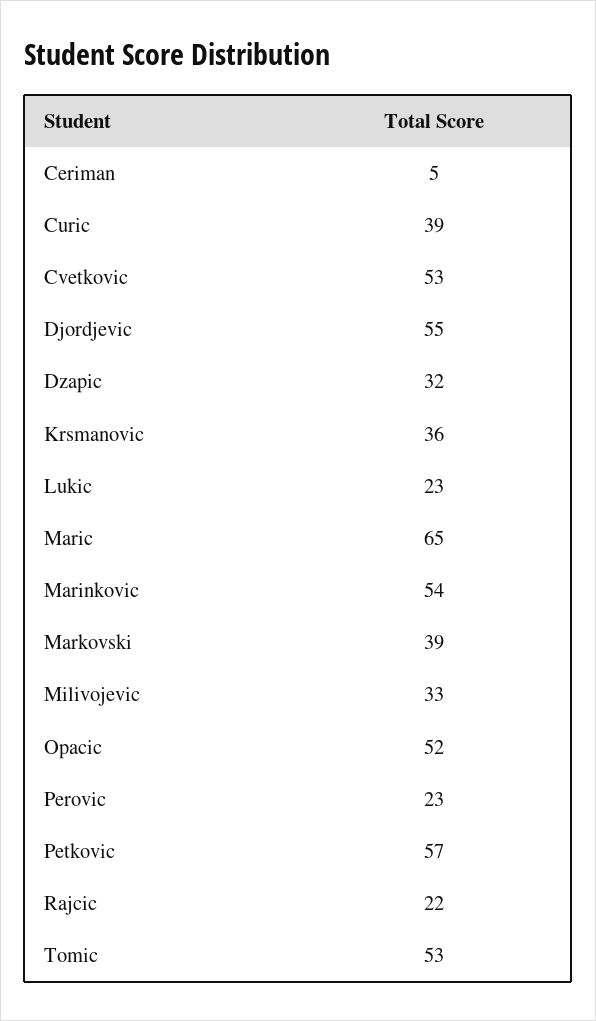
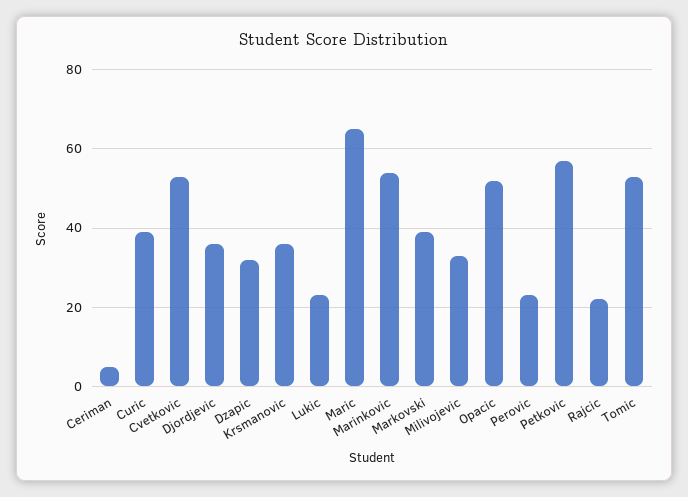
Djordjevic: 55 -> 35

